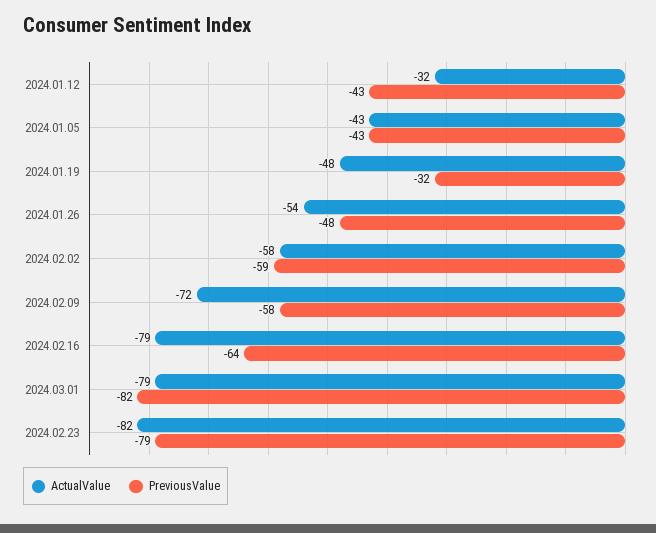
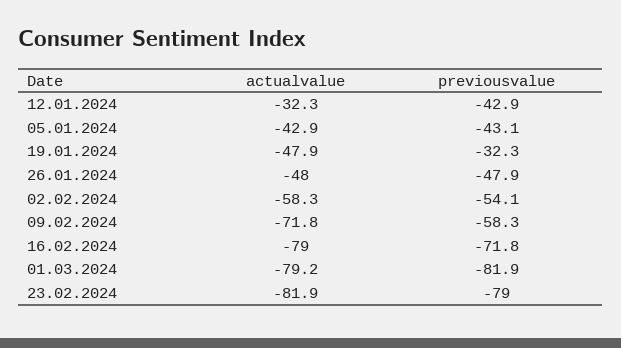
ActualValue, 2024.01.26: -54 -> -48
PreviousValue, 2024.02.02: -59 -> -54.1
PreviousValue, 2024.02.16: -64 -> -71.8

